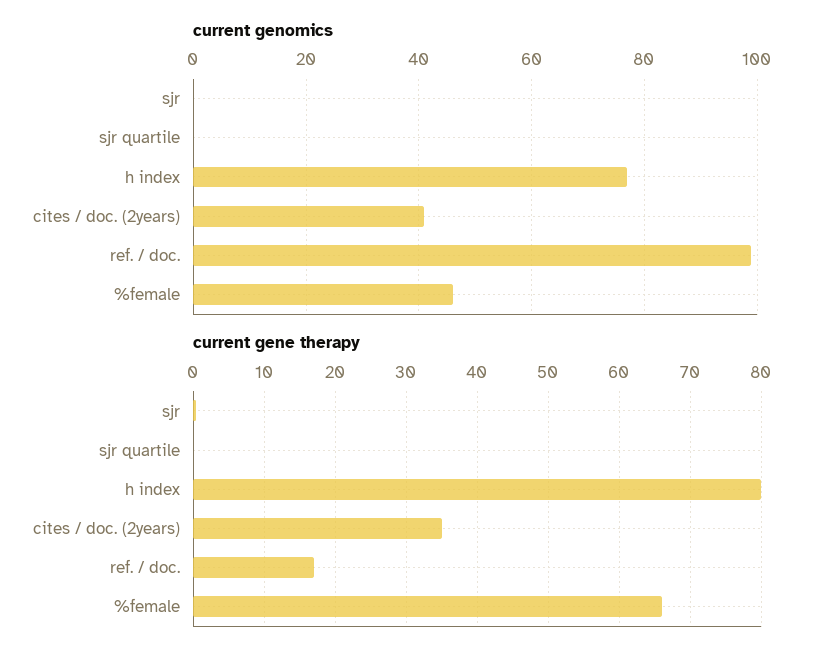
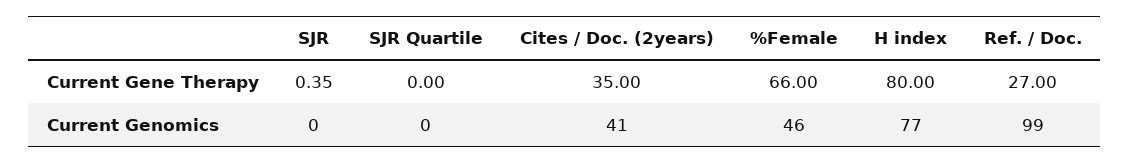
current gene therapy, ref. / doc.: 17 -> 27

